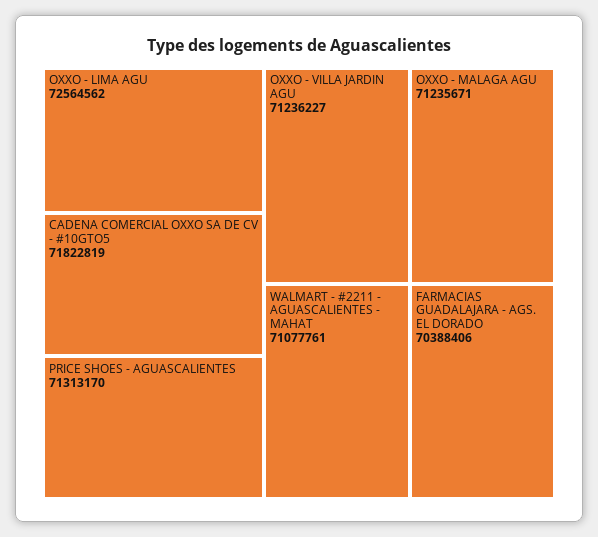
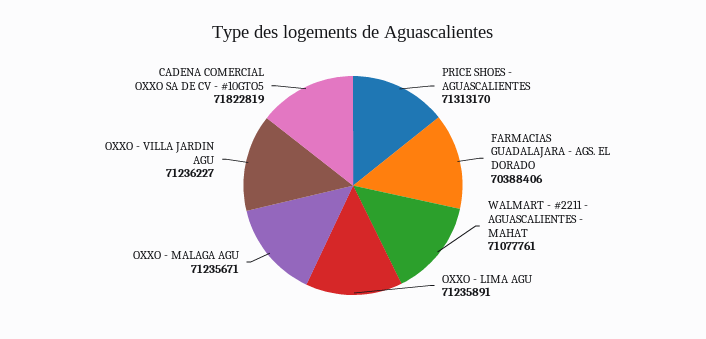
OXXO - LIMA AGU: 72564562 -> 71235891

